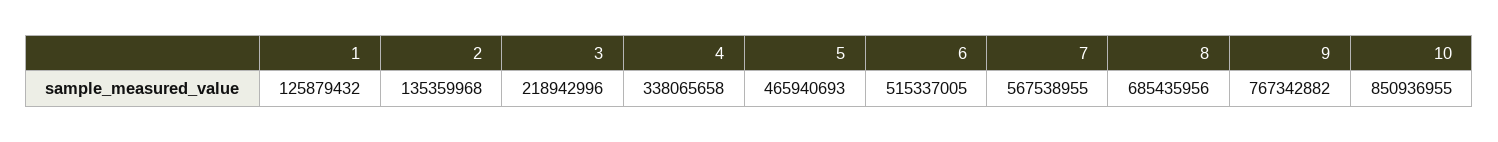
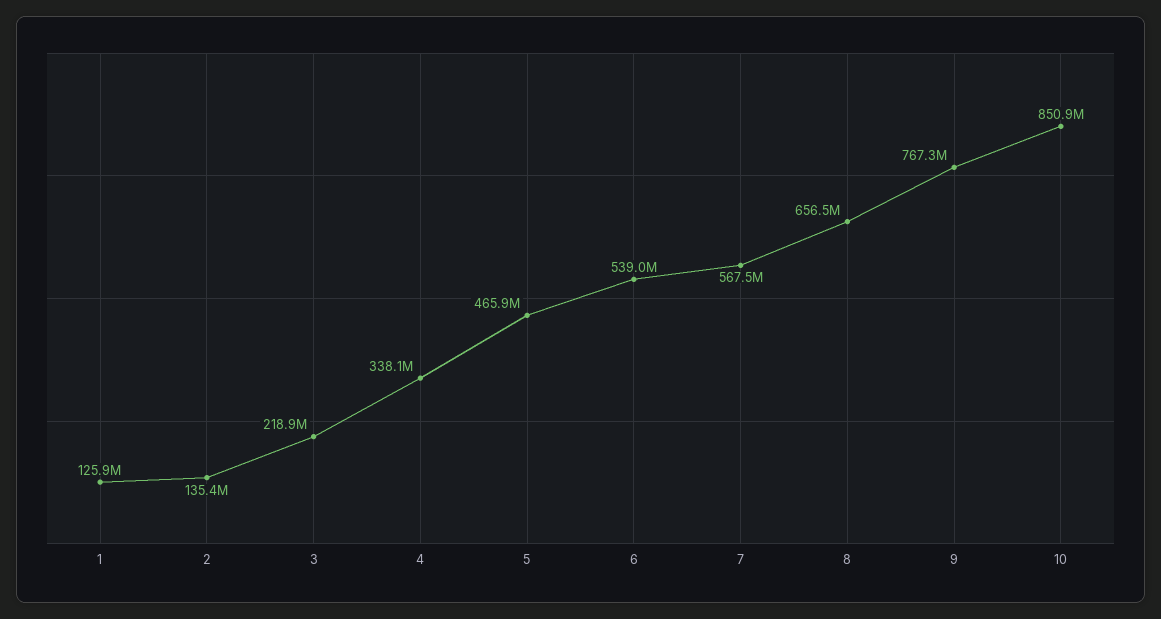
6: 515337005 -> 539000000
8: 685435956 -> 656500000

